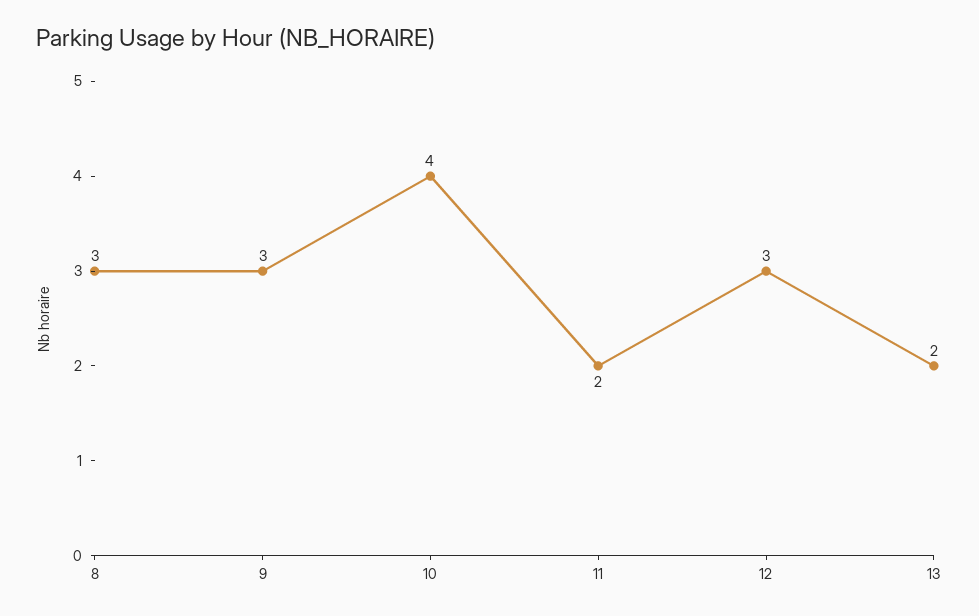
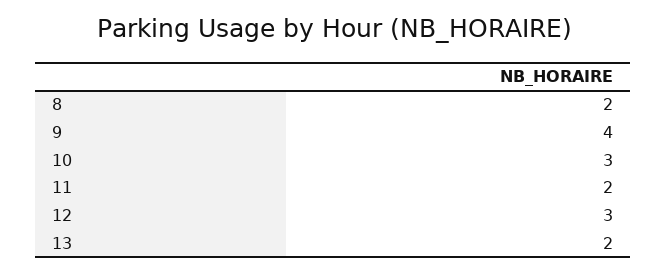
8: 3 -> 2
9: 3 -> 4
10: 4 -> 3

